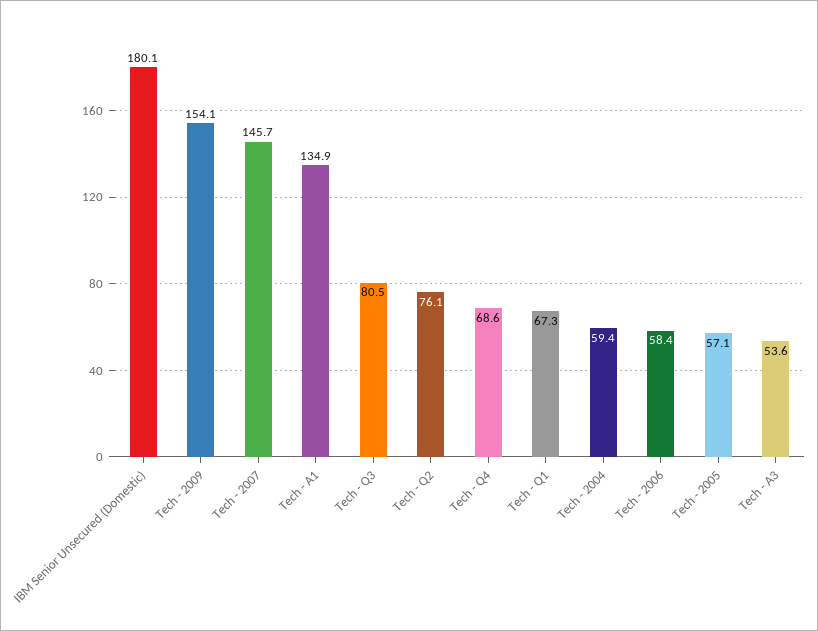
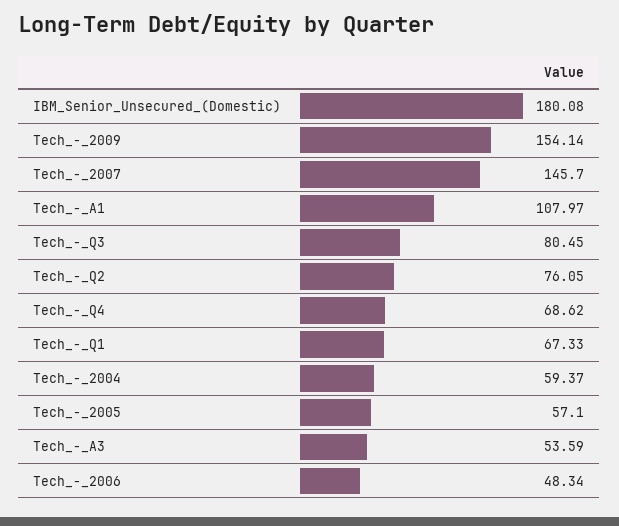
Tech - A1: 134.9 -> 107.97
Tech - 2006: 58.4 -> 48.34

